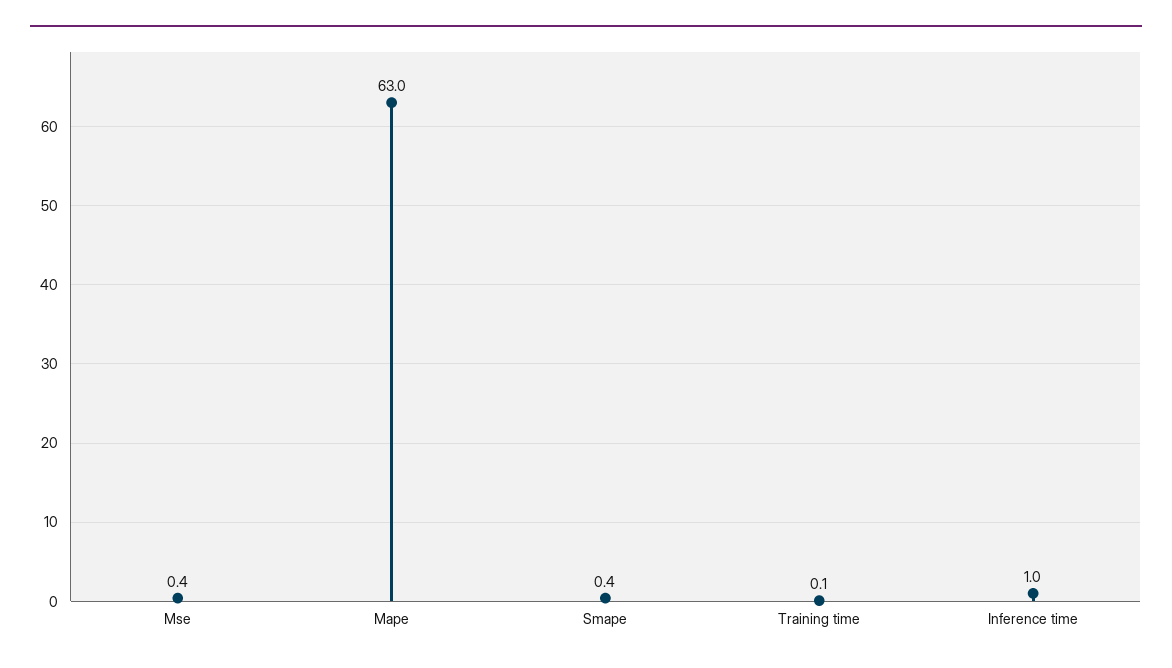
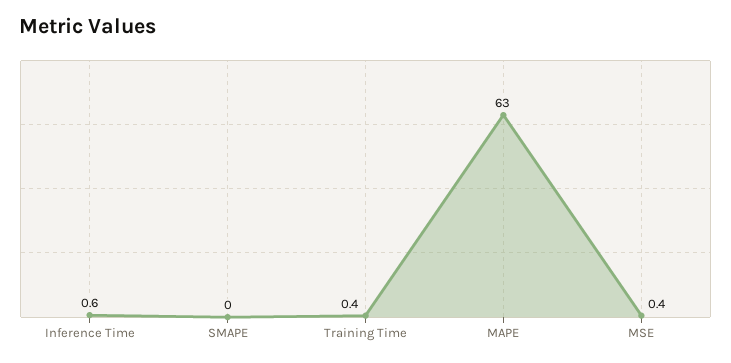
Smape: 0.4 -> 0
Training time: 0.1 -> 0.4
Inference time: 1 -> 0.6

